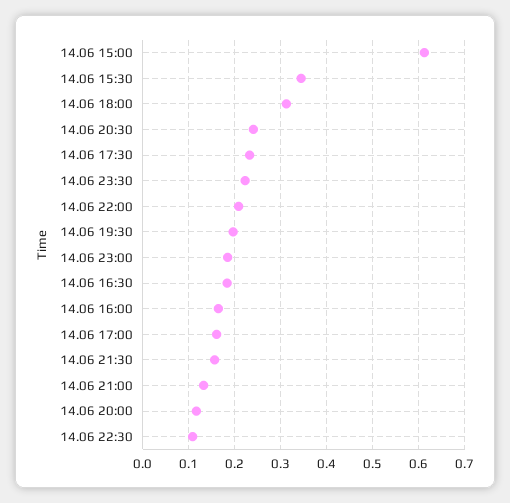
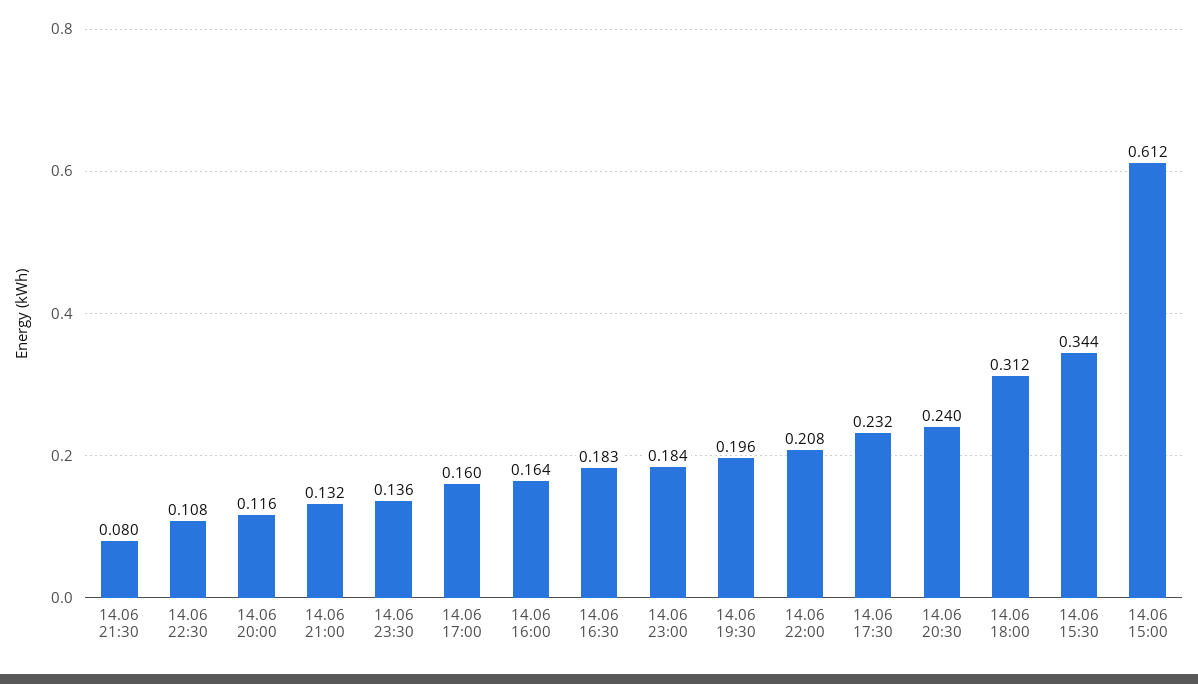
14.06 23:30: 0.22 -> 0.136
14.06 21:30: 0.16 -> 0.08

